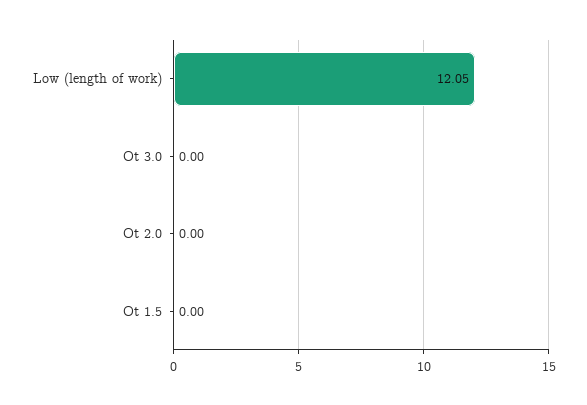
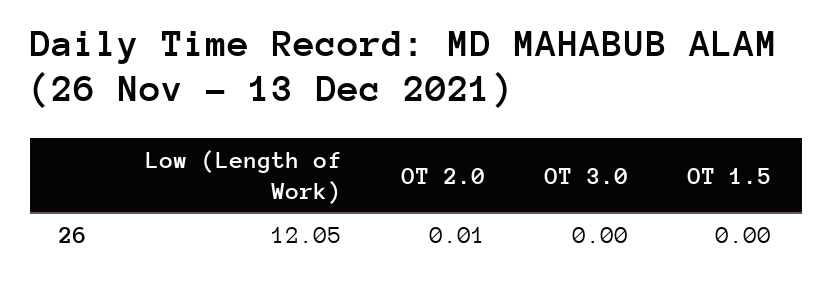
Ot 2.0: 0 -> 0.01

